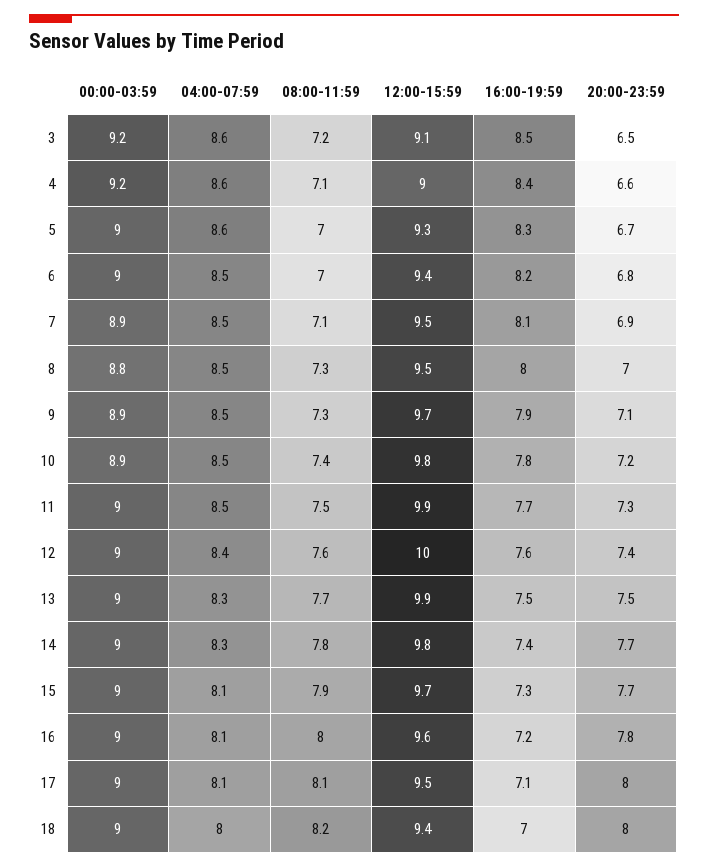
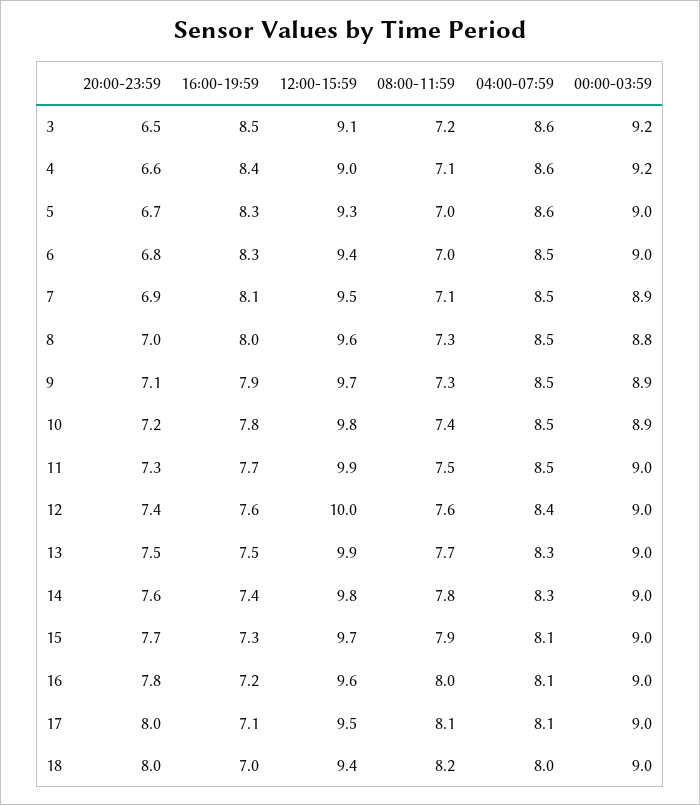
16:00-19:59, 6: 8.2 -> 8.3
12:00-15:59, 8: 9.5 -> 9.6
20:00-23:59, 14: 7.7 -> 7.6

